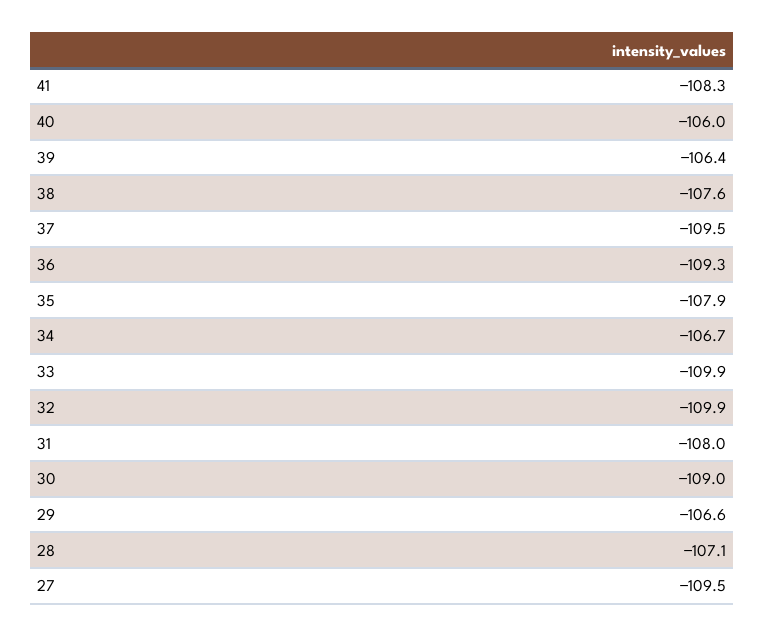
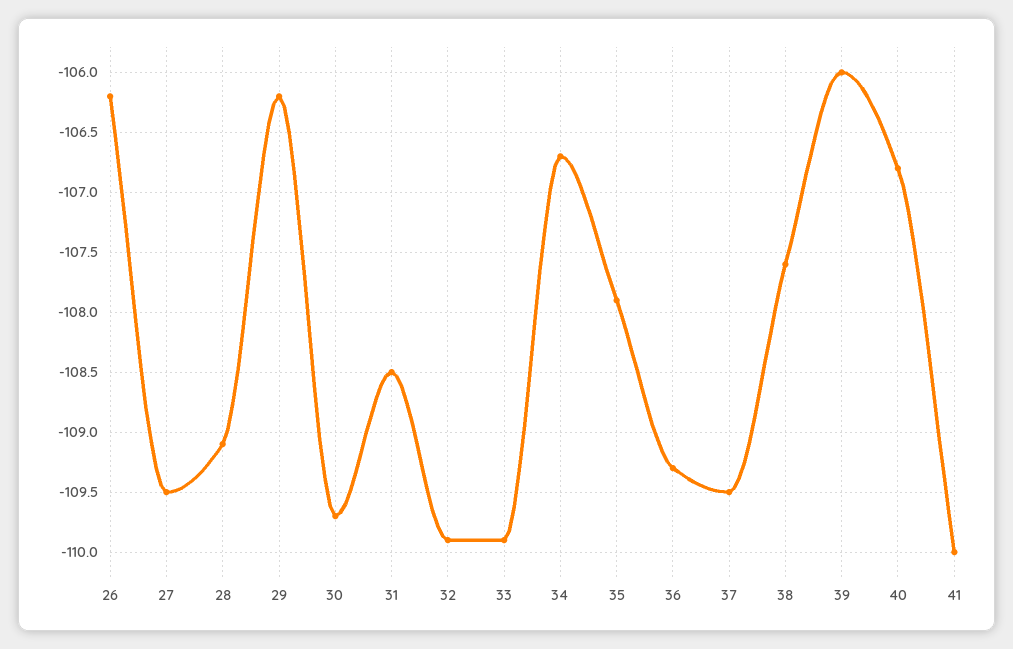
41: -108.3 -> -110
40: -106 -> -106.8
39: -106.4 -> -106
31: -108 -> -108.5
30: -109 -> -109.7
29: -106.6 -> -106.2
28: -107.1 -> -109.1
26: none -> -106.2

